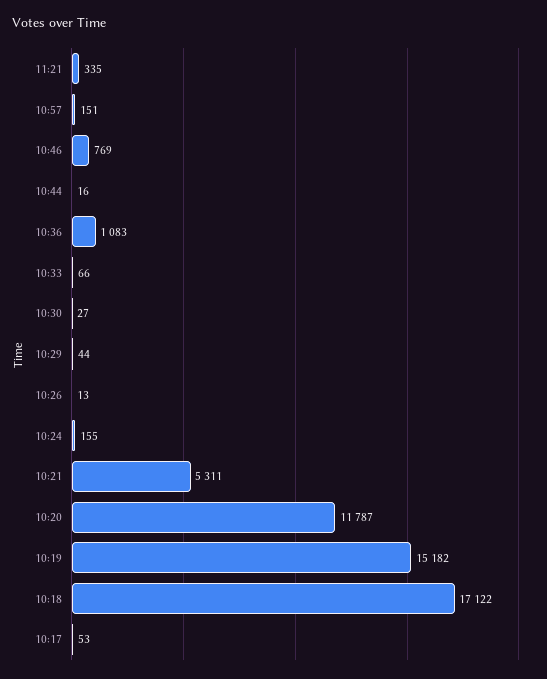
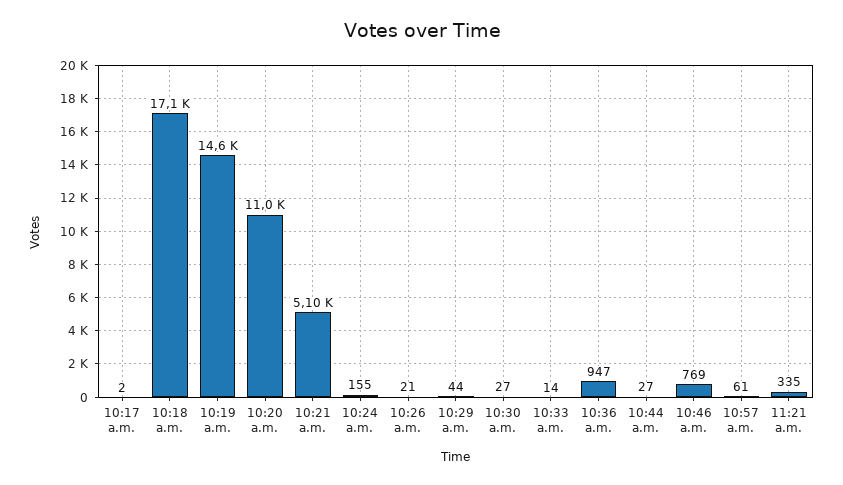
10:57: 151 -> 61
10:44: 16 -> 27
10:36: 1083 -> 947
10:33: 66 -> 14
10:26: 13 -> 21
10:21: 5311 -> 5100
10:20: 11787 -> 11000
10:19: 15182 -> 14600
10:17: 53 -> 2

